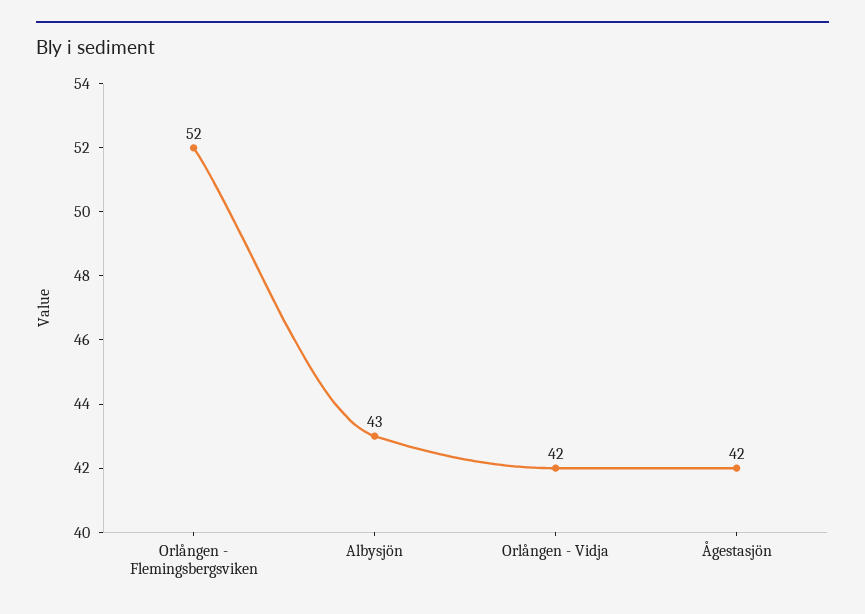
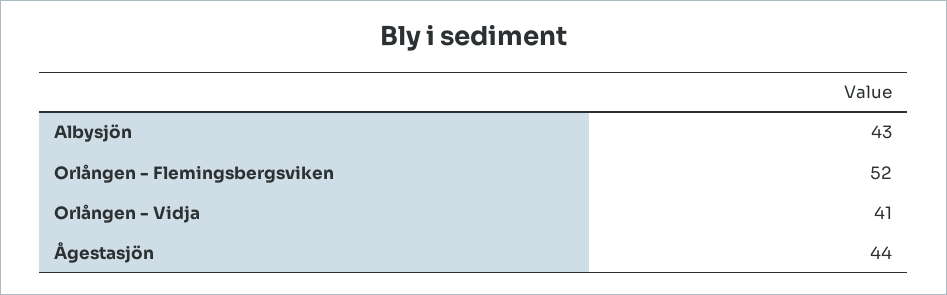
Orlången - Vidja: 42 -> 41
Ågestasjön: 42 -> 44

